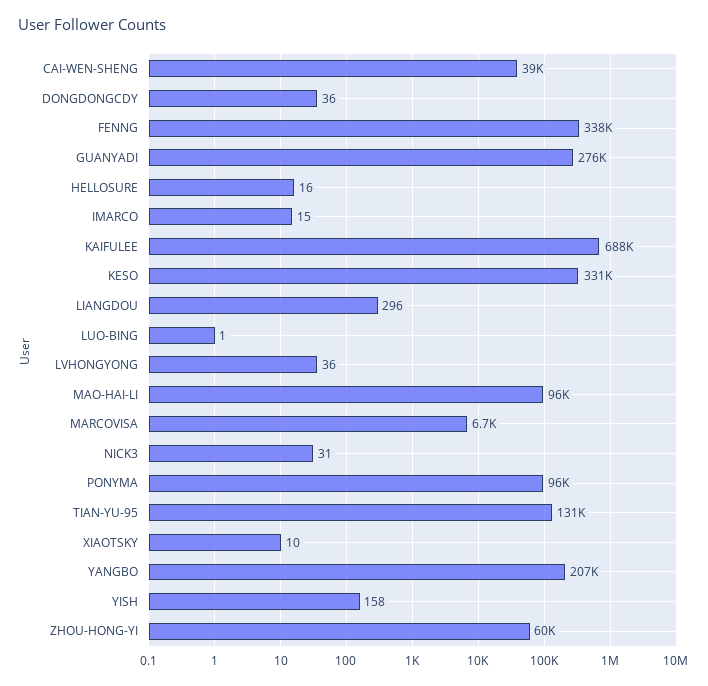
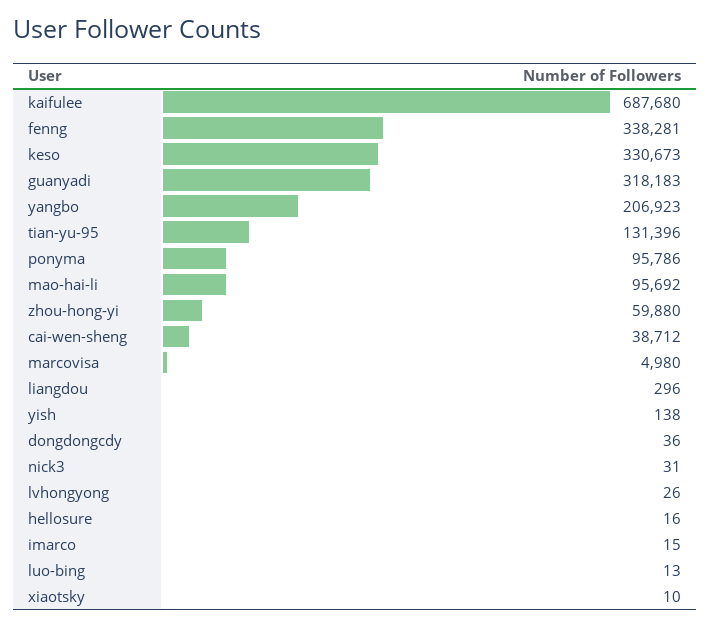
GUANYADI: 276000 -> 318183
LUO-BING: 1 -> 13
LVHONGYONG: 36 -> 26
MARCOVISA: 6700 -> 4980
YISH: 158 -> 138

